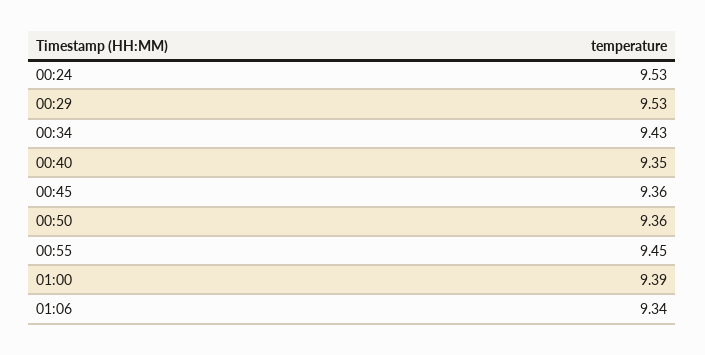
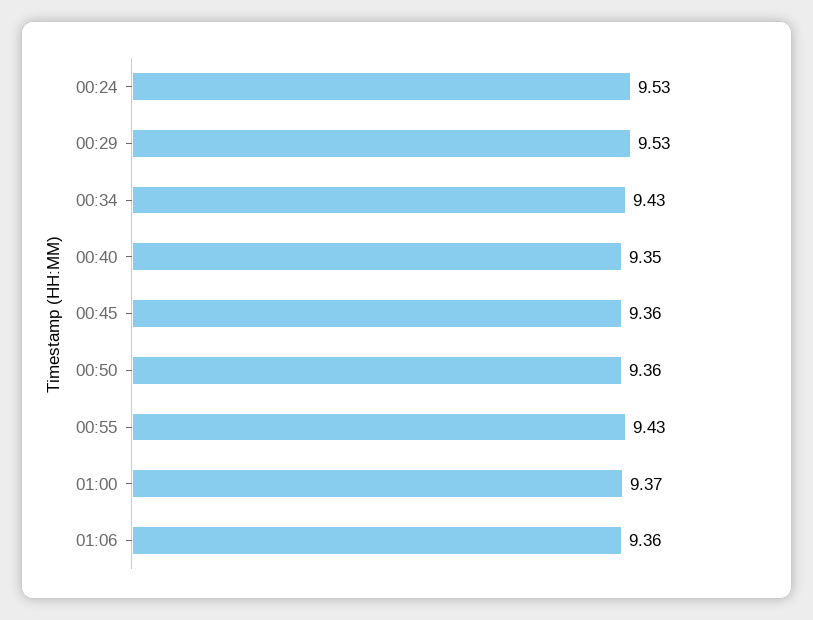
00:55: 9.45 -> 9.43
01:00: 9.39 -> 9.37
01:06: 9.34 -> 9.36

